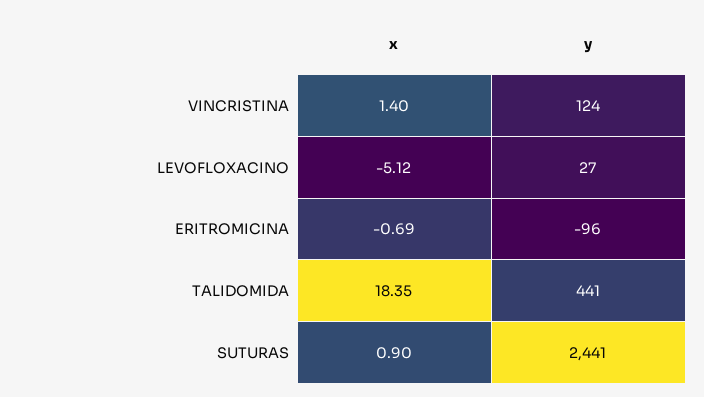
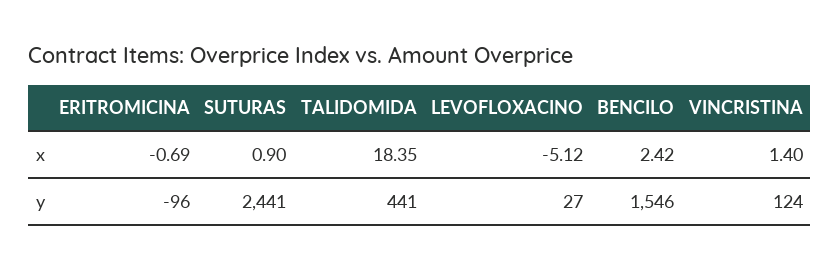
x, BENCILO: none -> 2.42
y, BENCILO: none -> 1546

